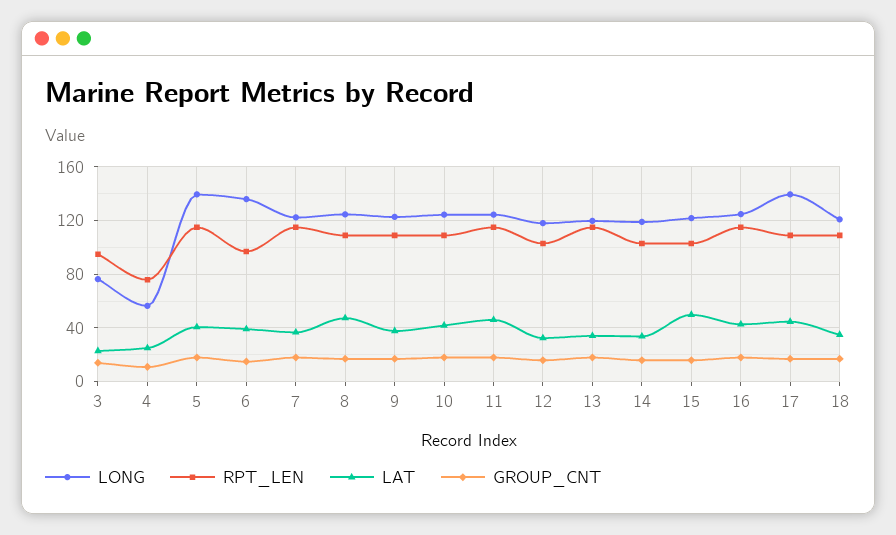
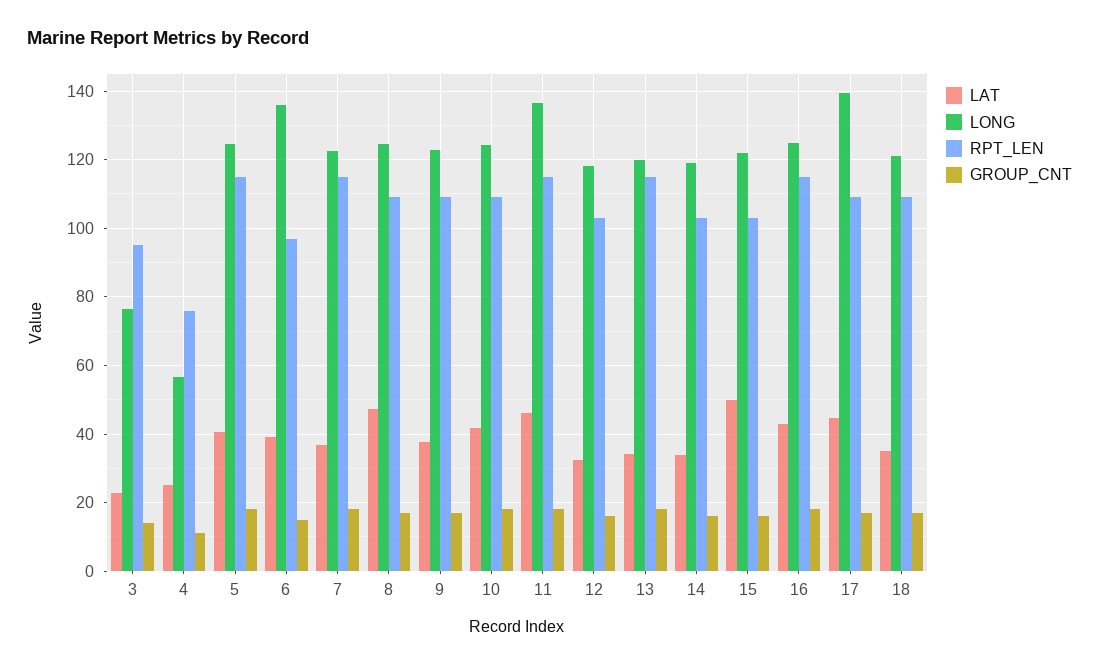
LONG, 5: 140 -> 124
LONG, 11: 125 -> 136

